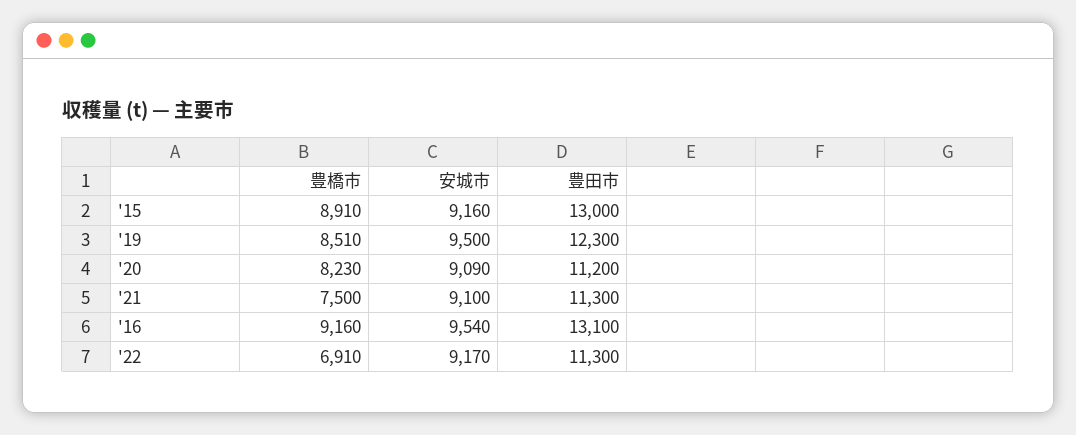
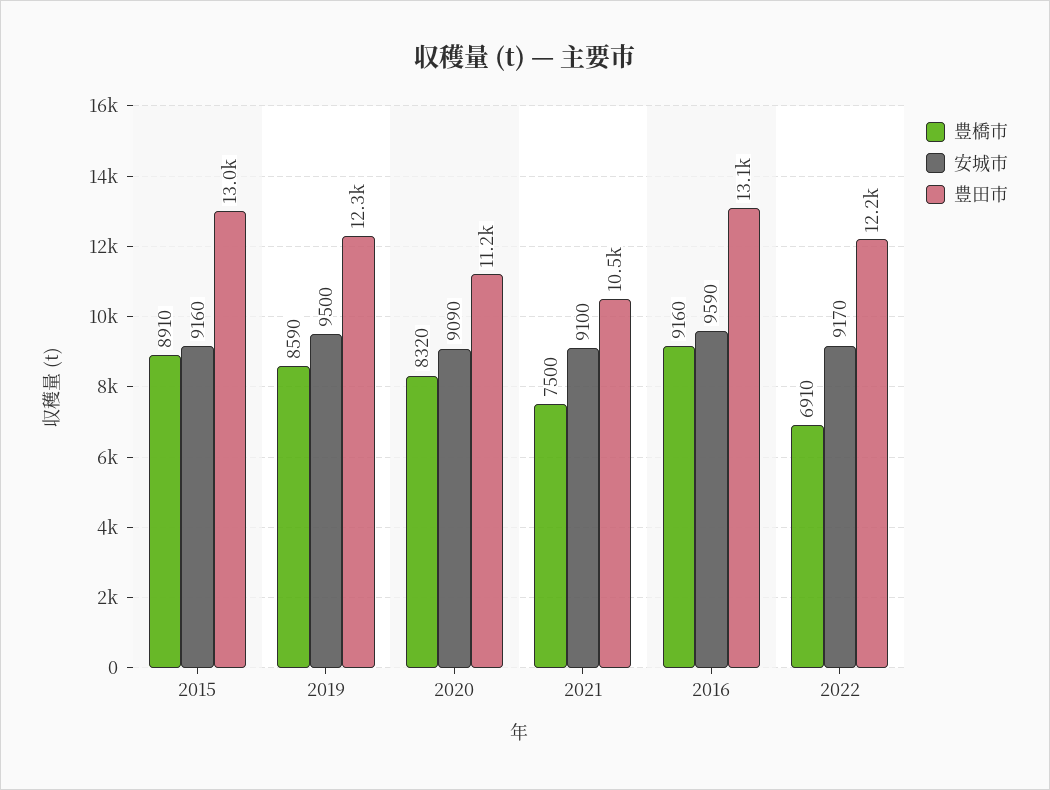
豊橋市, '19: 8510 -> 8590
豊橋市, '20: 8230 -> 8320
豊田市, '21: 11300 -> 10500
安城市, '16: 9540 -> 9590
豊田市, '22: 11300 -> 12200

